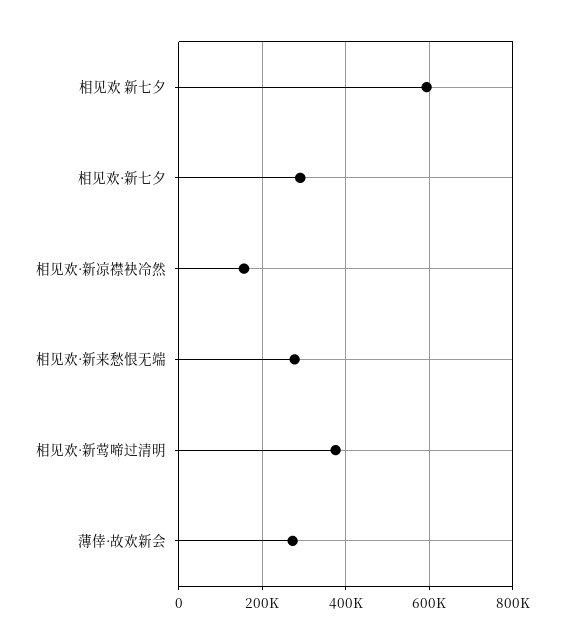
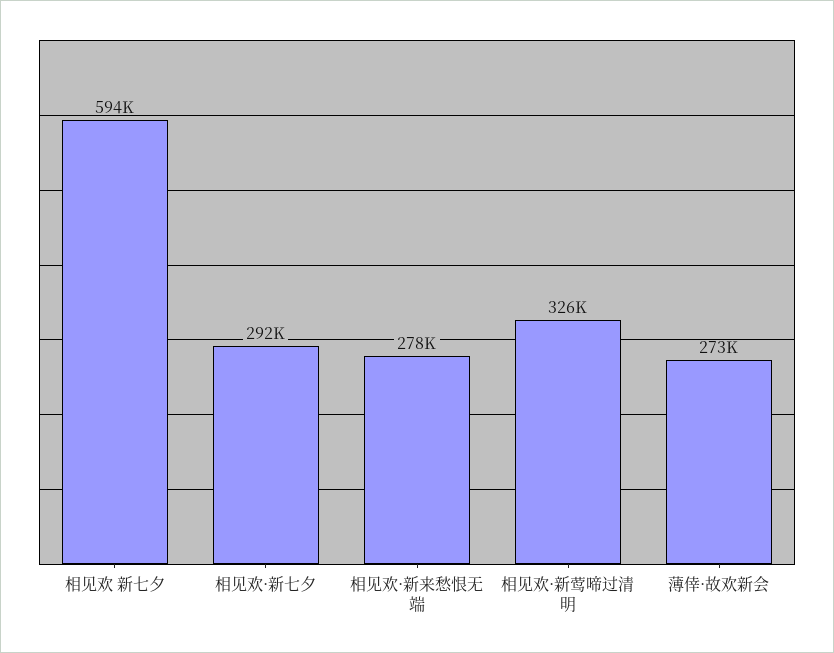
相见欢·新凉襟袂冷然: 160000 -> none
相见欢·新莺啼过清明: 380000 -> 326000

